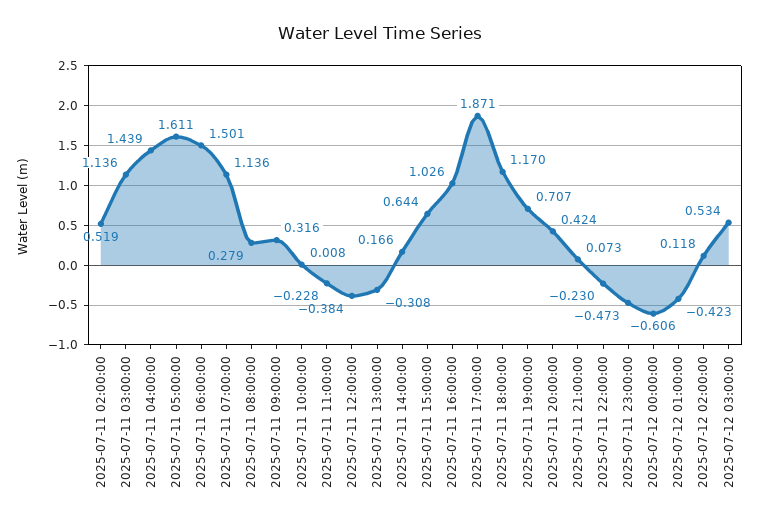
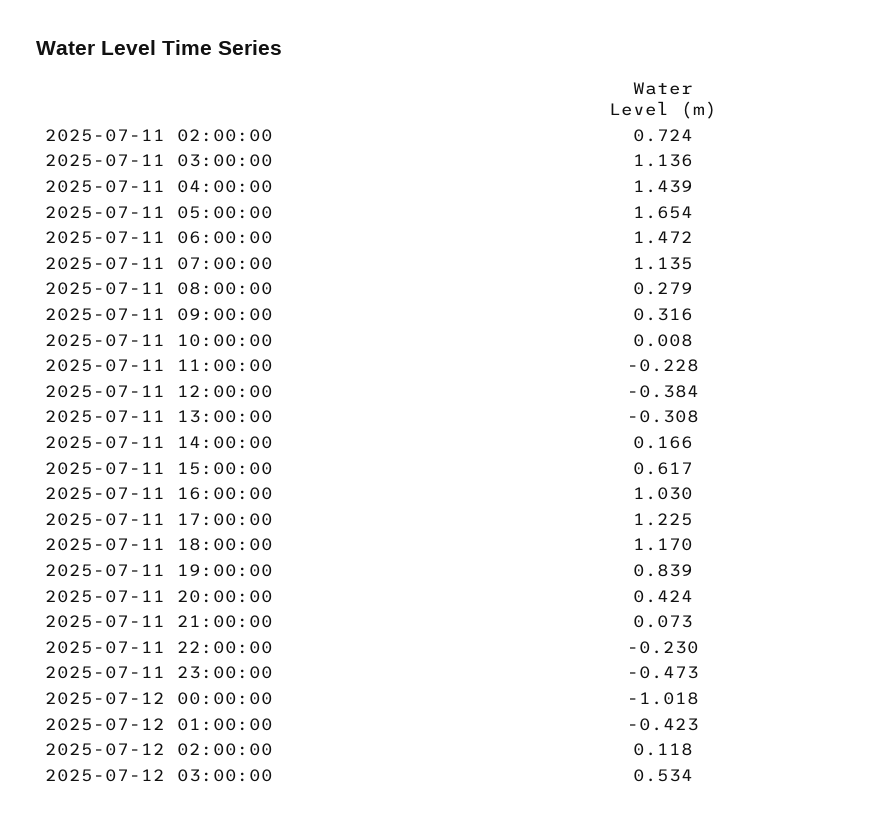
2025-07-11 02:00:00: 0.519 -> 0.724
2025-07-11 05:00:00: 1.611 -> 1.654
2025-07-11 06:00:00: 1.501 -> 1.472
2025-07-11 07:00:00: 1.136 -> 1.135
2025-07-11 15:00:00: 0.644 -> 0.617
2025-07-11 16:00:00: 1.026 -> 1.03
2025-07-11 17:00:00: 1.871 -> 1.225
2025-07-11 19:00:00: 0.707 -> 0.839
2025-07-12 00:00:00: -0.606 -> -1.018

